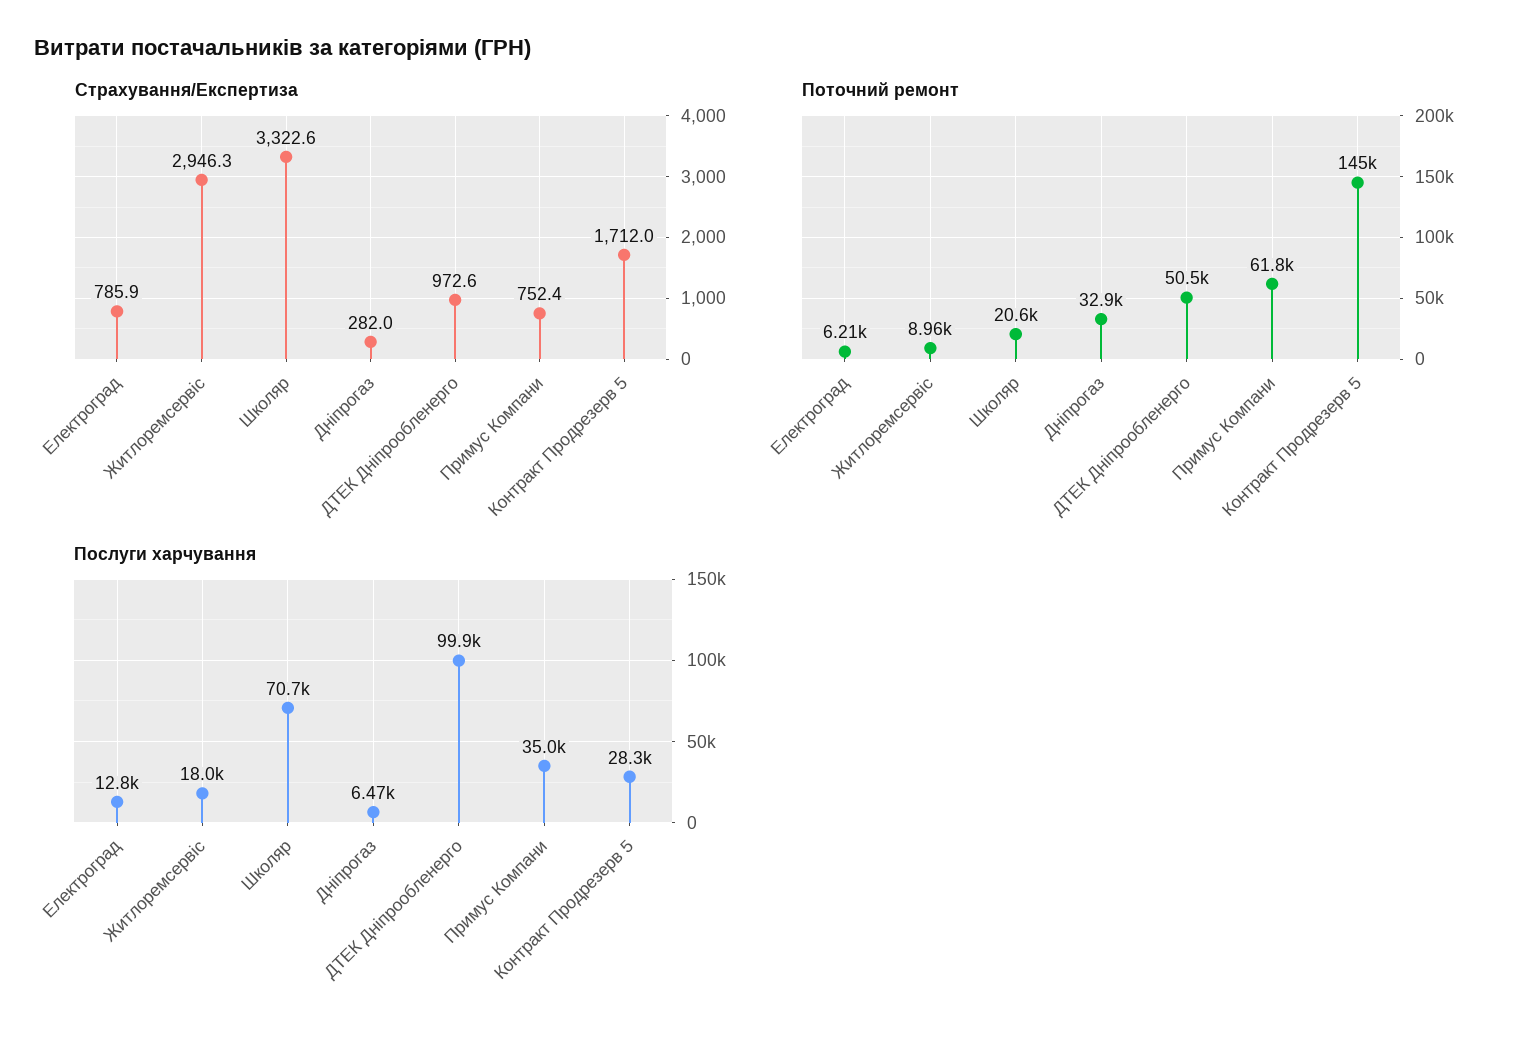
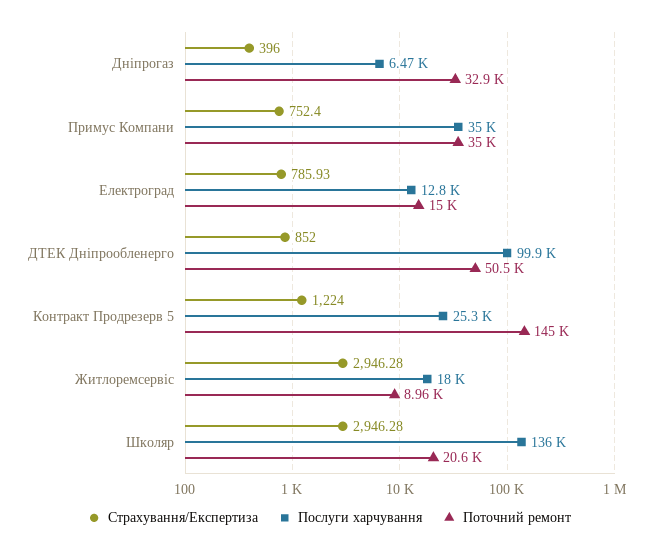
Страхування/Експертиза, Школяр: 3322.6 -> 2946.28
Страхування/Експертиза, Дніпрогаз: 282 -> 396
Страхування/Експертиза, ДТЕК Дніпрообленерго: 972.6 -> 852
Страхування/Експертиза, Контракт Продрезерв 5: 1712 -> 1224
Поточний ремонт, Електроград: 6210 -> 15000
Поточний ремонт, Примус Компани: 61800 -> 35000
Послуги харчування, Школяр: 70700 -> 136000
Послуги харчування, Контракт Продрезерв 5: 28300 -> 25300

